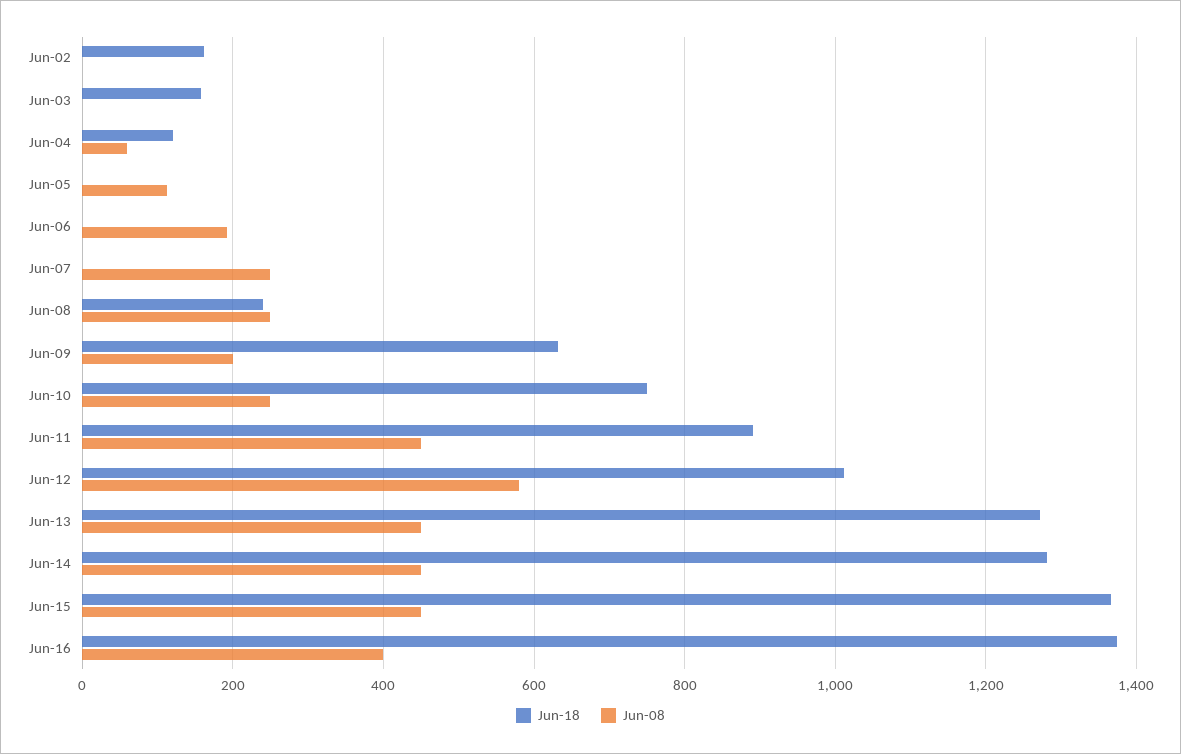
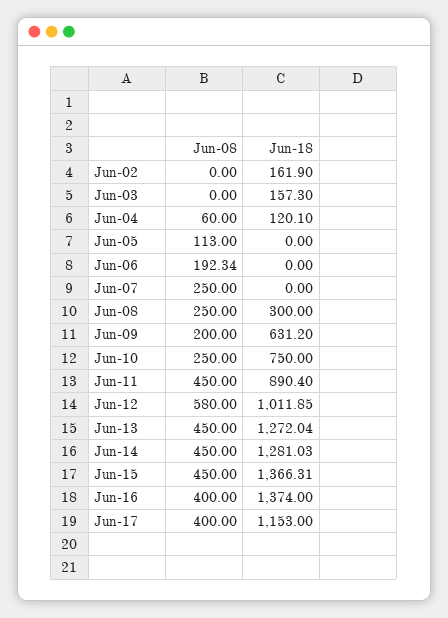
Jun-18, Jun-08: 240 -> 300
Jun-08, Jun-17: none -> 400
Jun-18, Jun-17: none -> 1153

